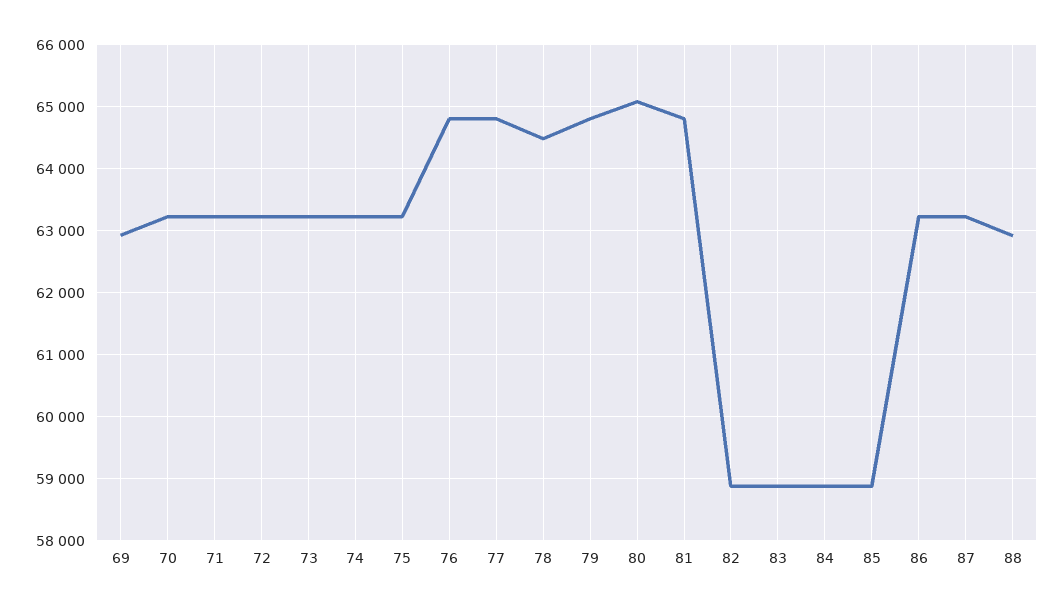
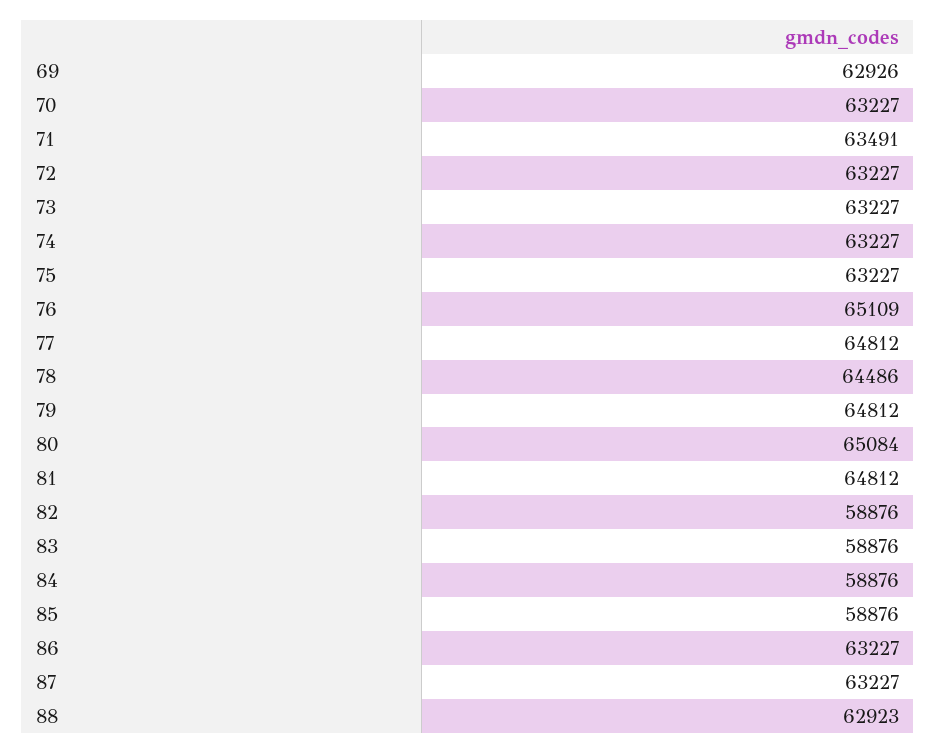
71: 63200 -> 63491
76: 64800 -> 65109

